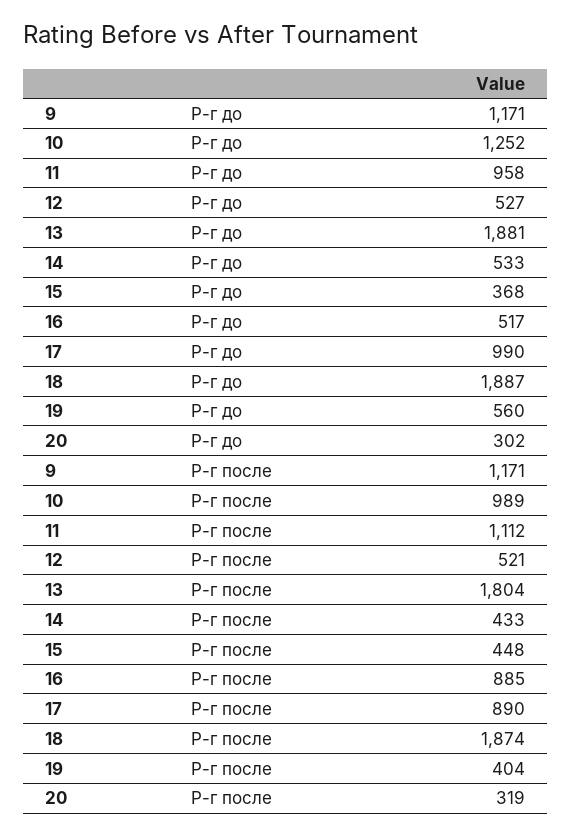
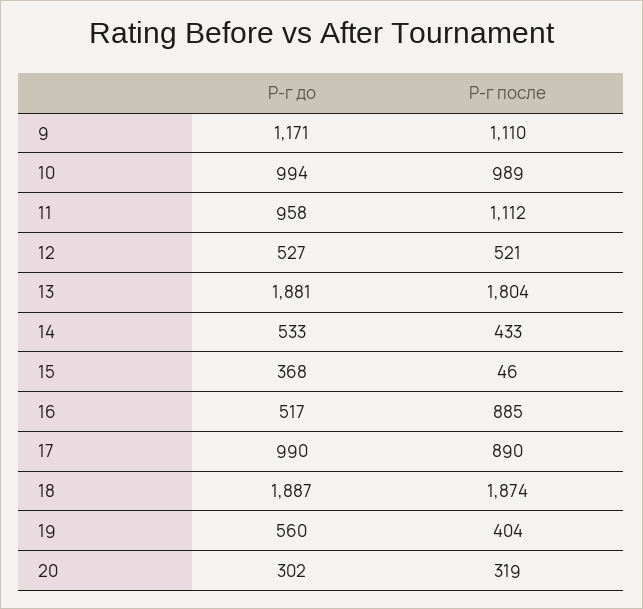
10, Р-г до: 1252 -> 994
9, Р-г после: 1171 -> 1110
15, Р-г после: 448 -> 46

